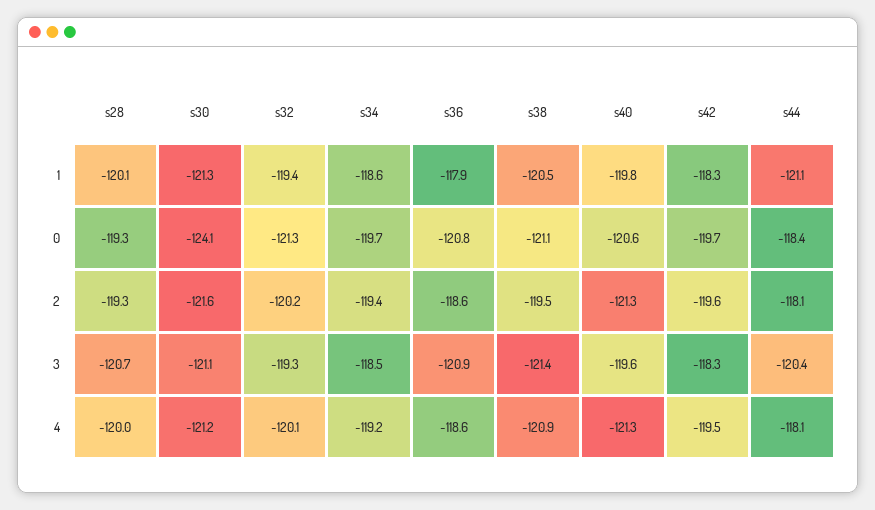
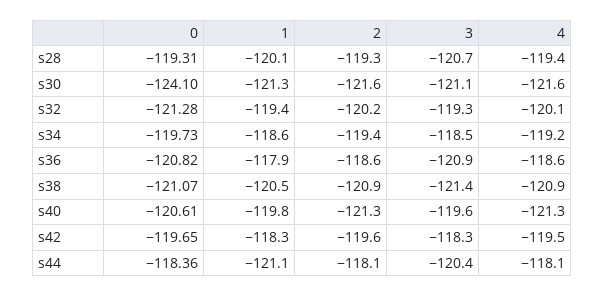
s38, 2: -119.5 -> -120.9
s28, 4: -120 -> -119.4
s30, 4: -121.2 -> -121.6

